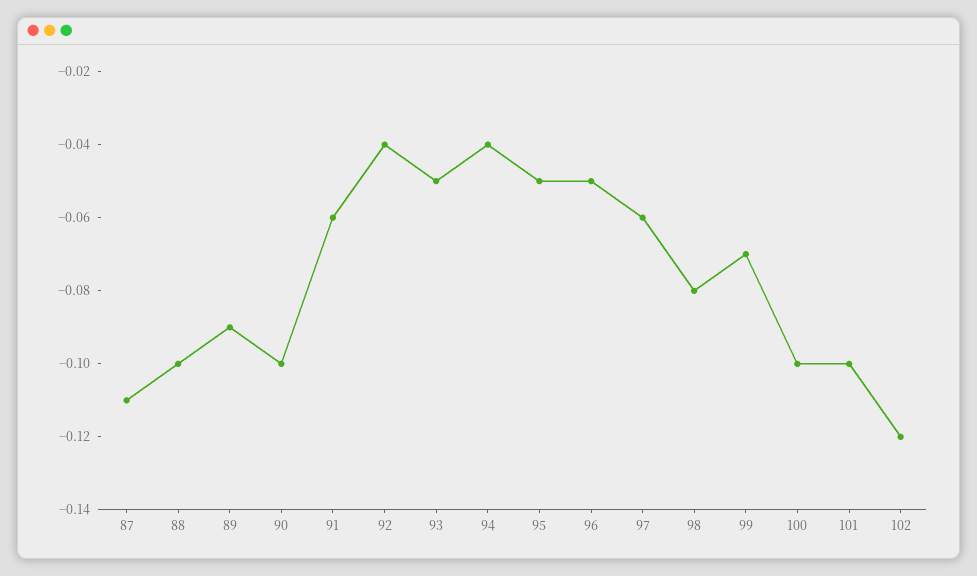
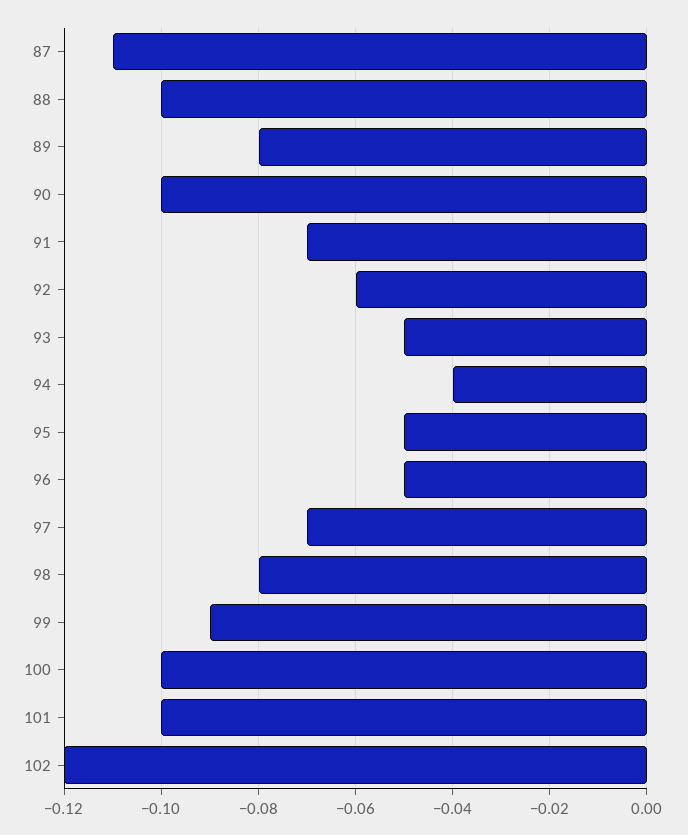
89: -0.09 -> -0.08
91: -0.06 -> -0.07
92: -0.04 -> -0.06
97: -0.06 -> -0.07
99: -0.07 -> -0.09

